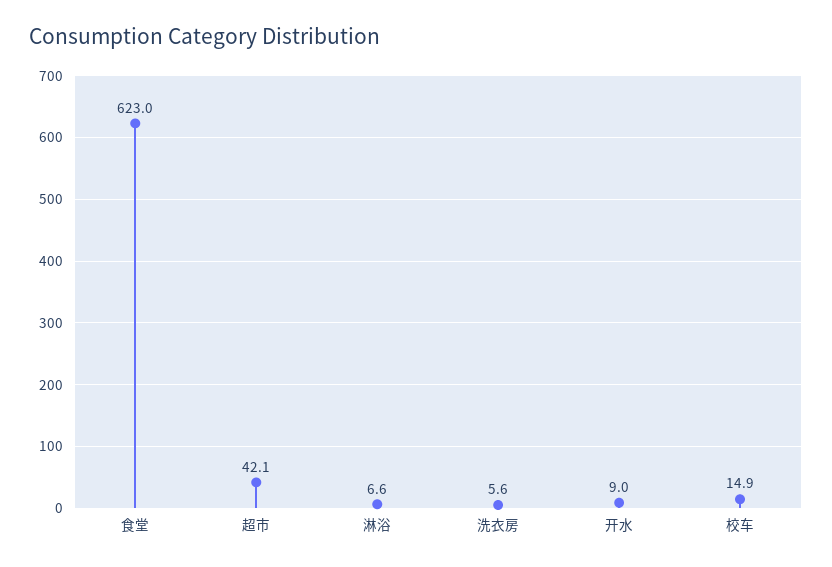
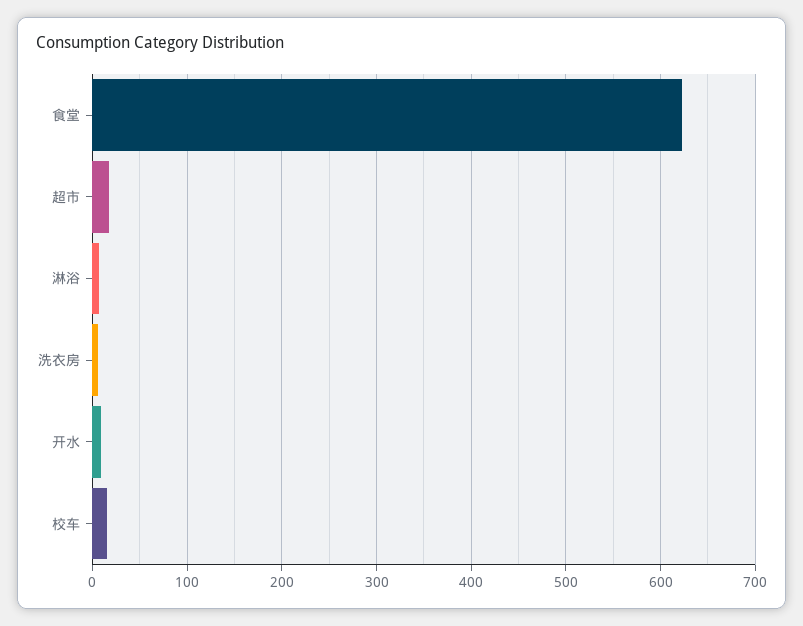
超市: 42.1 -> 20

